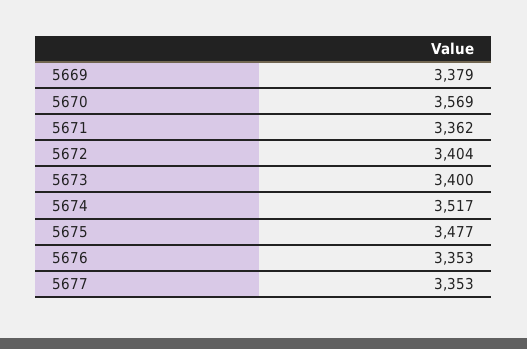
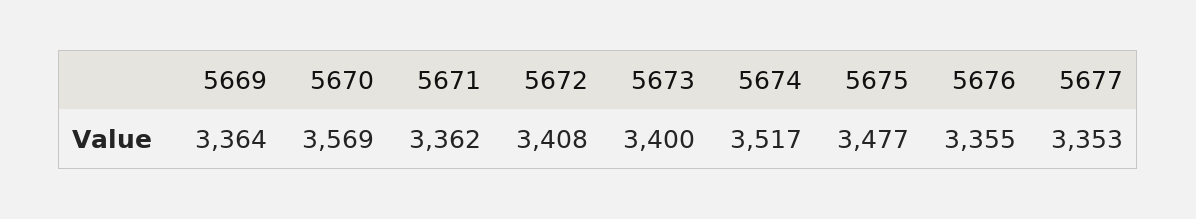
5669: 3379 -> 3364
5672: 3404 -> 3408
5676: 3353 -> 3355

